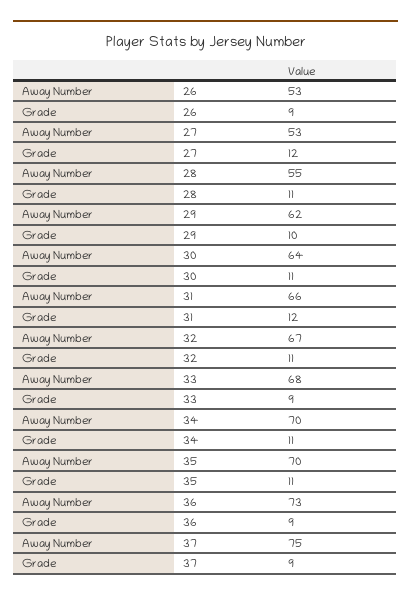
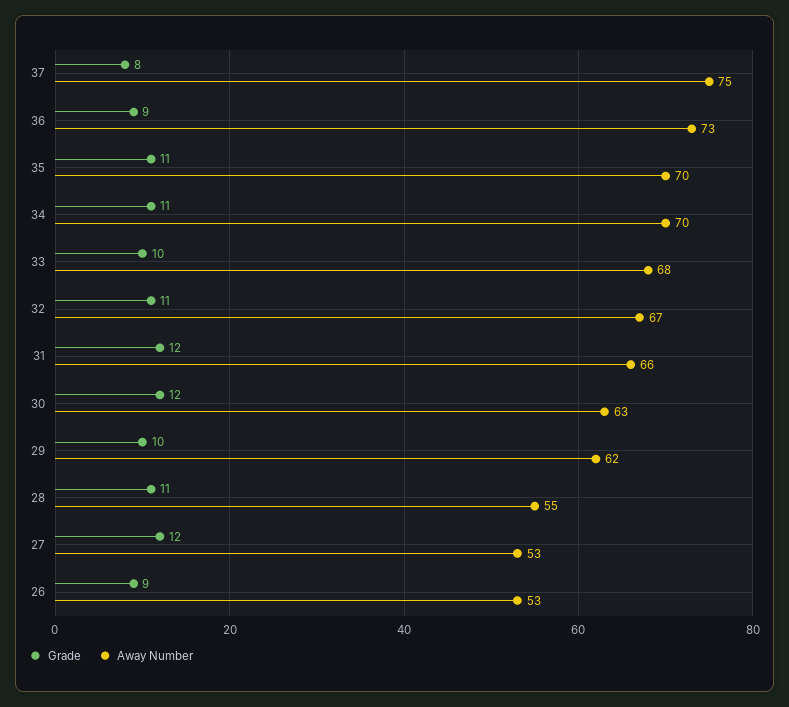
Away Number, 30: 64 -> 63
Grade, 30: 11 -> 12
Grade, 33: 9 -> 10
Grade, 37: 9 -> 8

